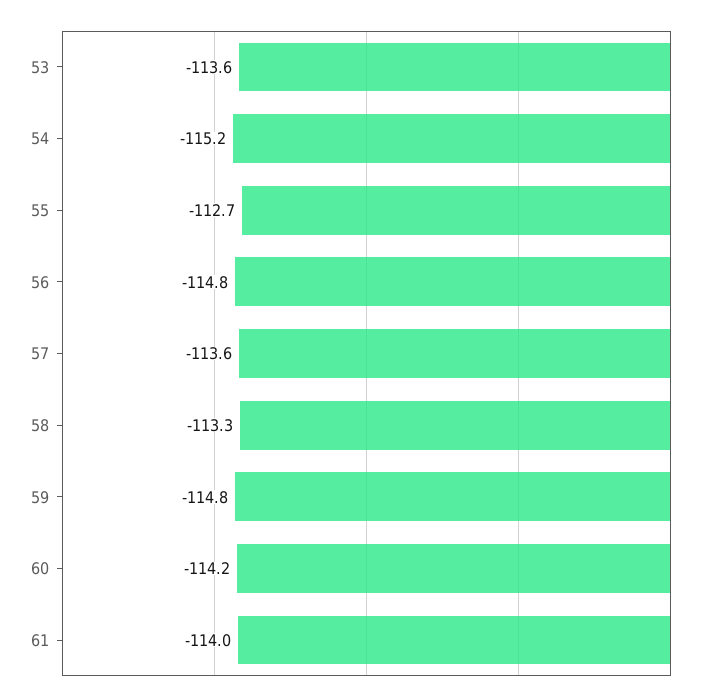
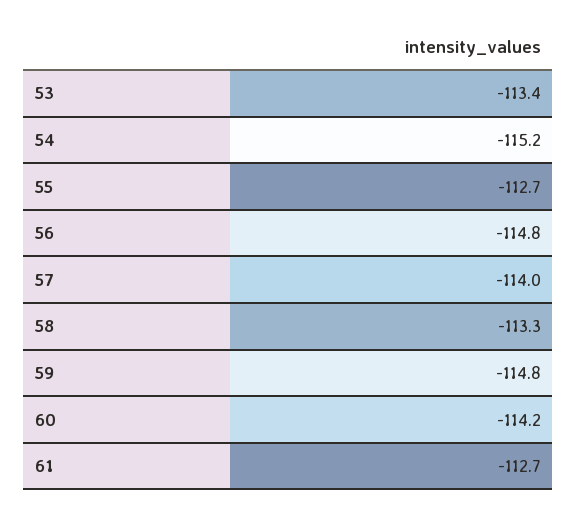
53: -113.6 -> -113.4
57: -113.6 -> -114
61: -114 -> -112.7

